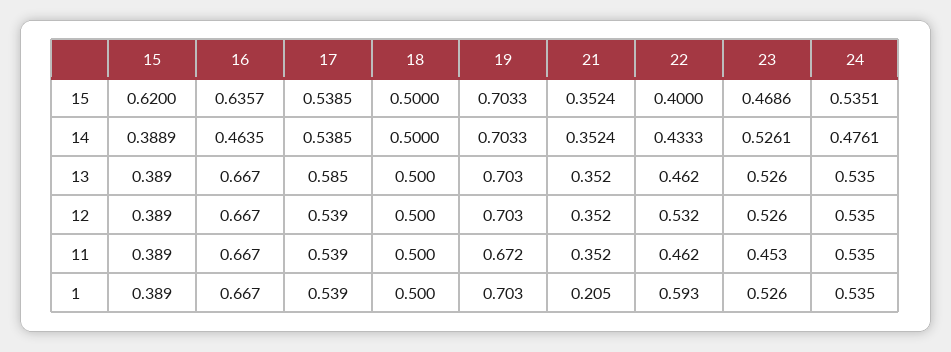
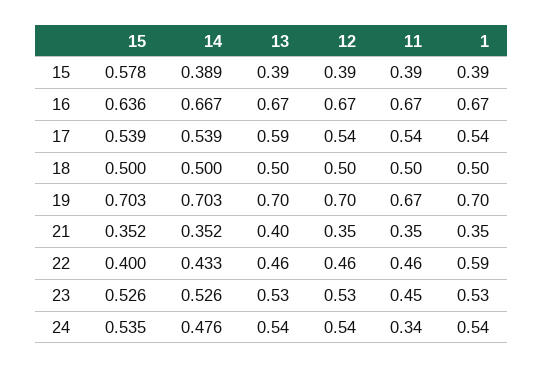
15, 15: 0.62 -> 0.578
23, 15: 0.4686 -> 0.526
16, 14: 0.4635 -> 0.667
21, 13: 0.352 -> 0.4
22, 12: 0.532 -> 0.46
24, 11: 0.535 -> 0.34
21, 1: 0.205 -> 0.35

